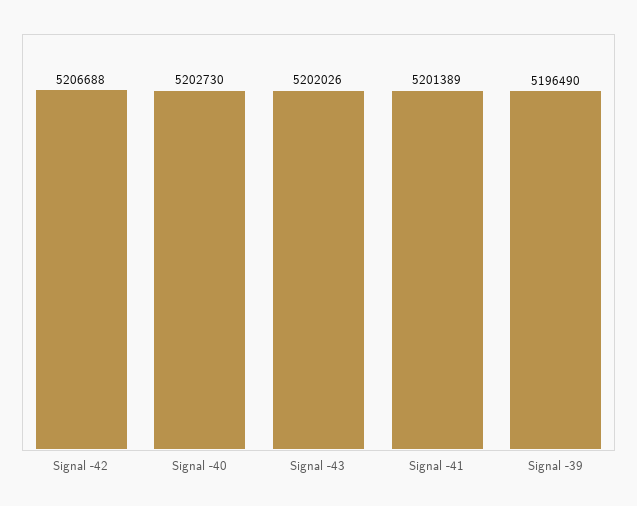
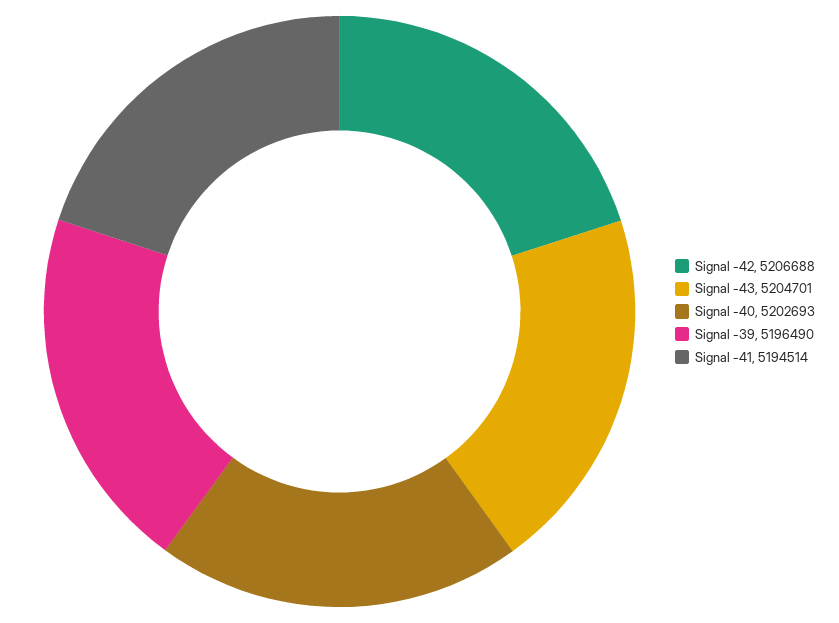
Signal -40: 5202730 -> 5202693
Signal -43: 5202026 -> 5204701
Signal -41: 5201389 -> 5194514

